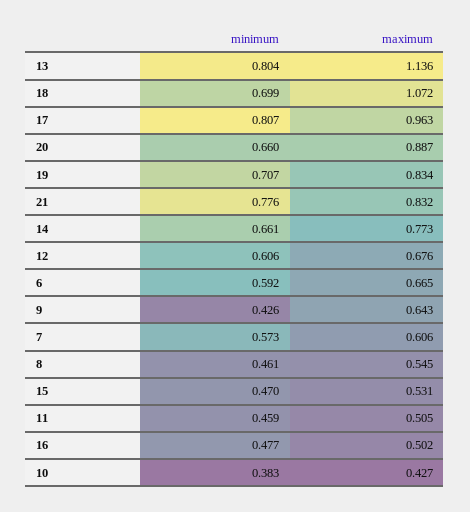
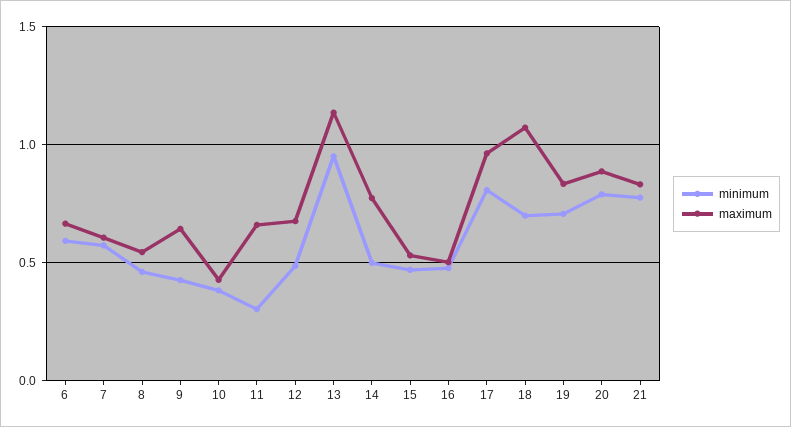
minimum, 13: 0.804 -> 0.95
minimum, 20: 0.66 -> 0.8
minimum, 14: 0.661 -> 0.5
minimum, 12: 0.606 -> 0.5
minimum, 11: 0.459 -> 0.3
maximum, 11: 0.505 -> 0.65

